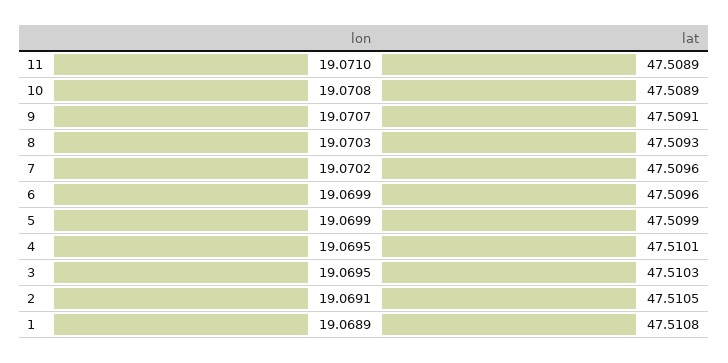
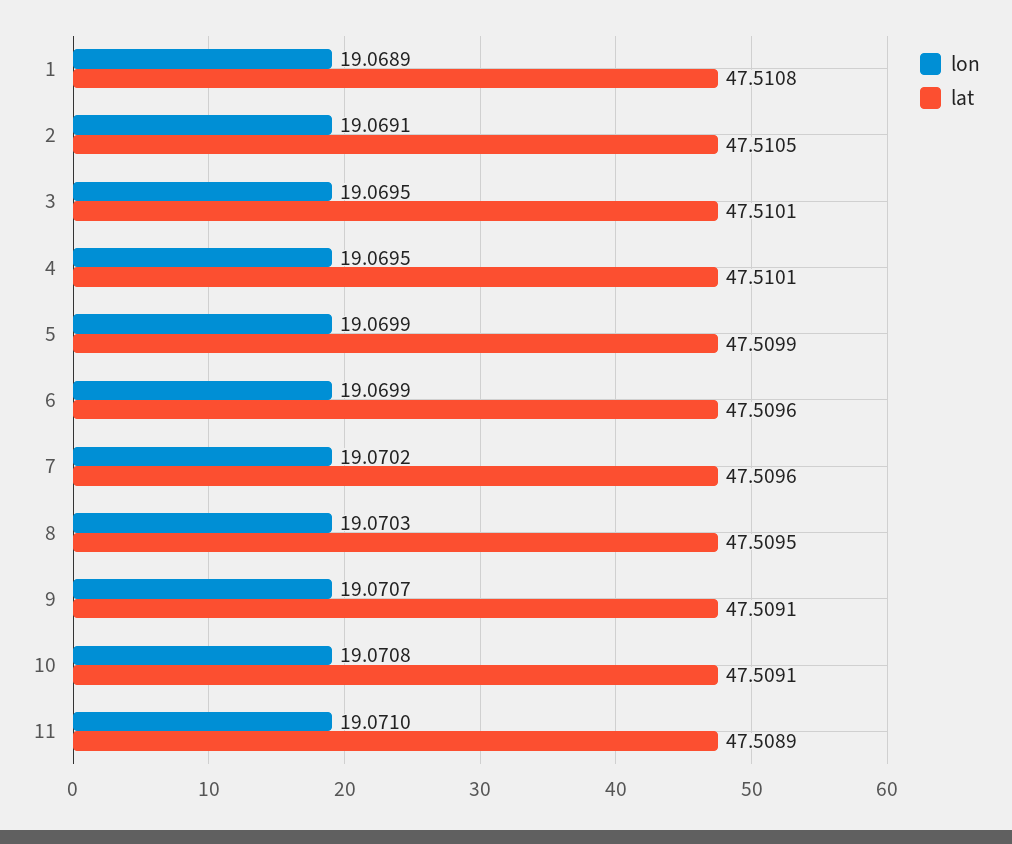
lat, 10: 47.5089 -> 47.5091
lat, 8: 47.5093 -> 47.5095
lat, 3: 47.5103 -> 47.5101

